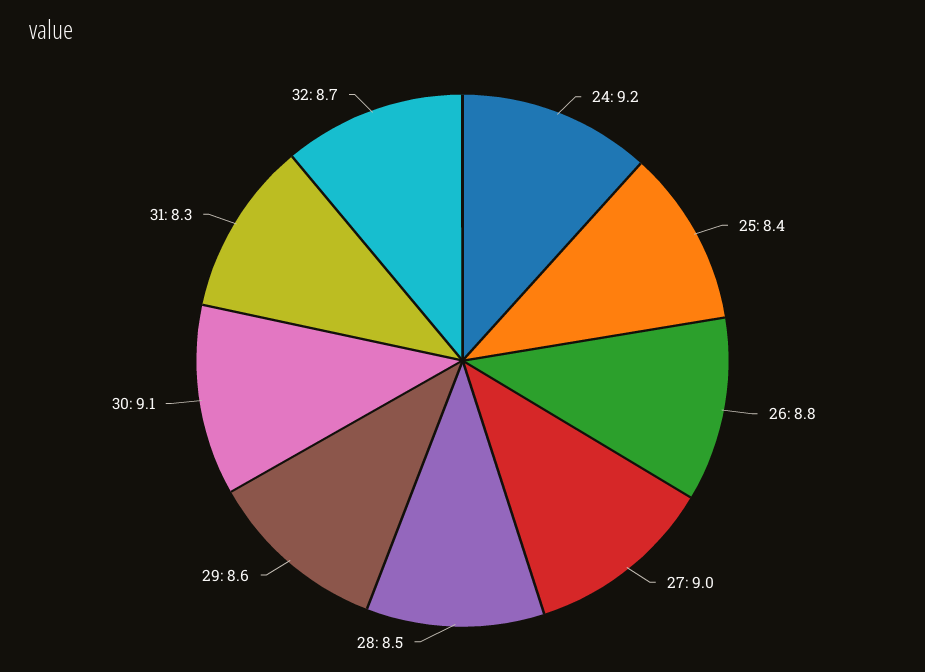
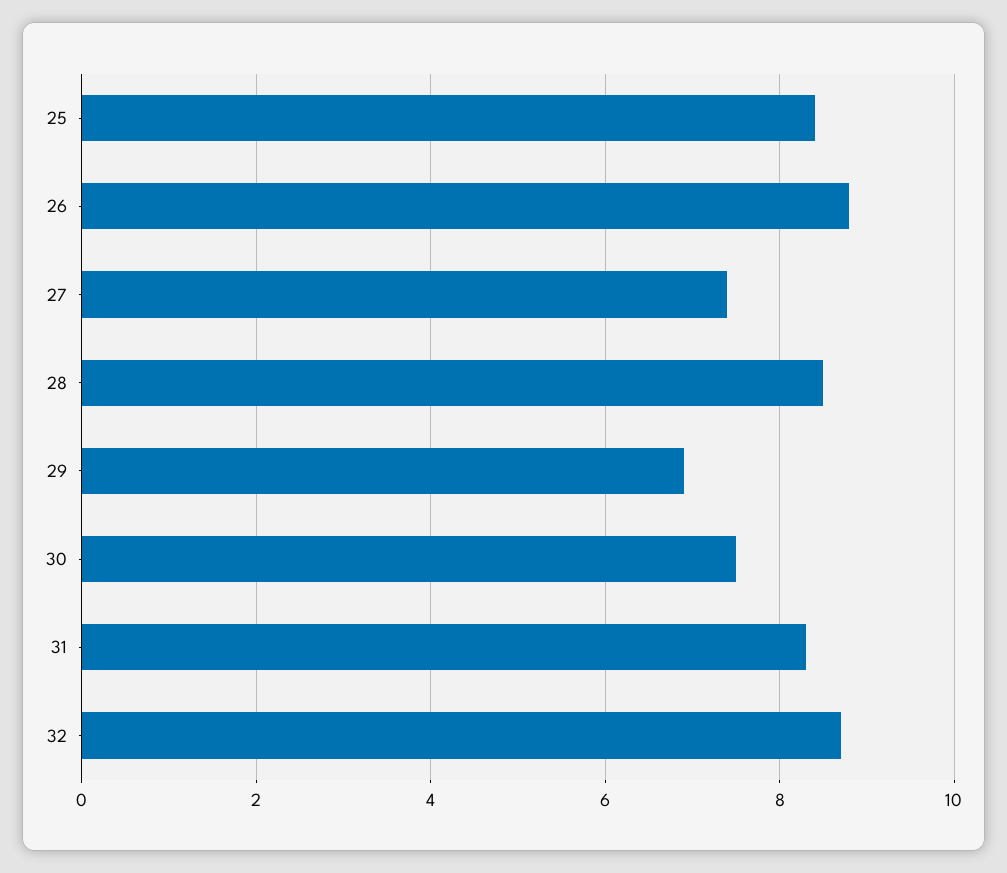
24: 9.2 -> none
27: 9 -> 7.5
29: 8.6 -> 7
30: 9.1 -> 7.5

